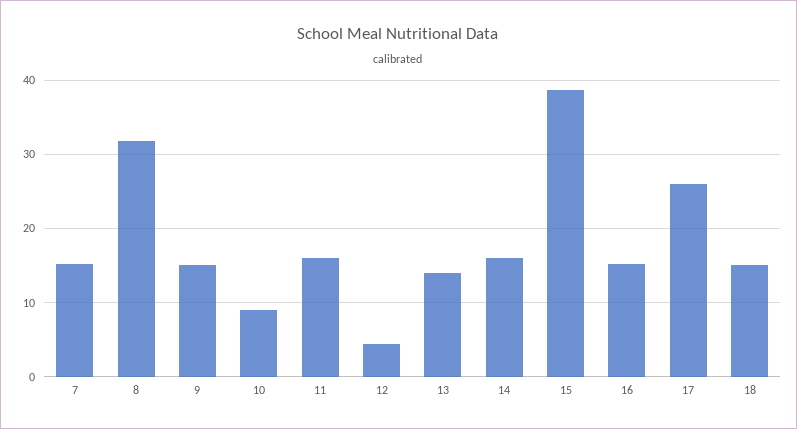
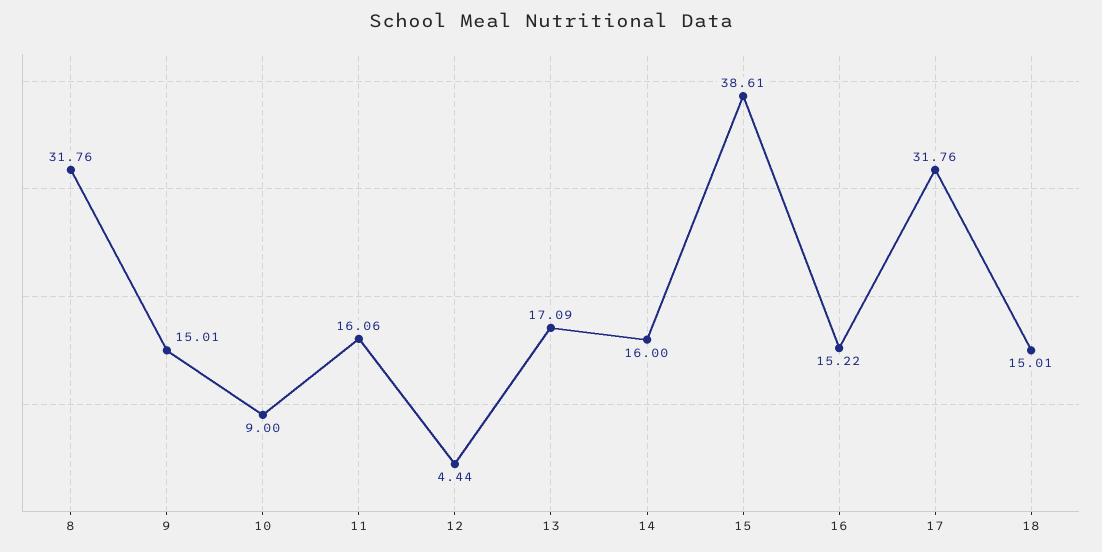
7: 15 -> none
13: 14 -> 17.09
17: 26 -> 31.76

